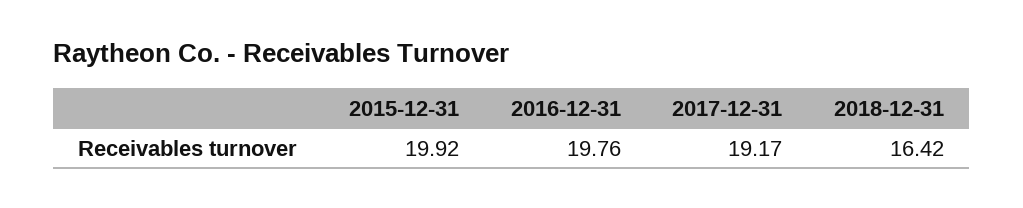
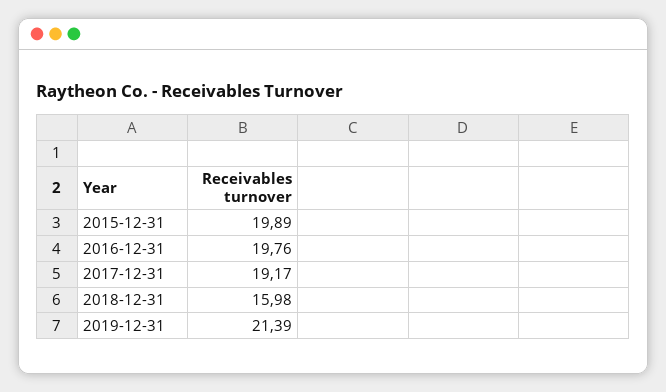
2015-12-31: 19.92 -> 19.89
2018-12-31: 16.42 -> 15.98
2019-12-31: none -> 21.39

